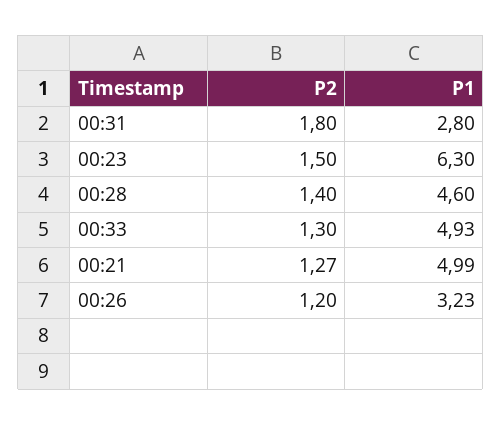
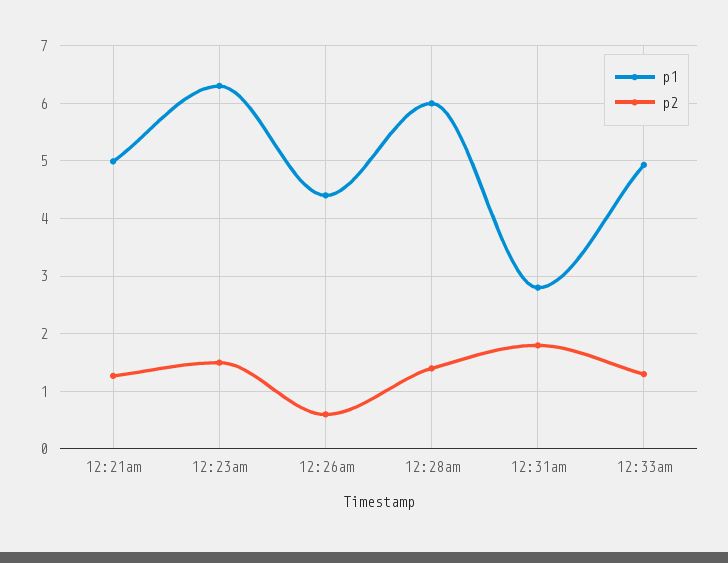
P1, 00:28: 4.6 -> 6
P2, 00:26: 1.2 -> 0.6
P1, 00:26: 3.23 -> 4.4

